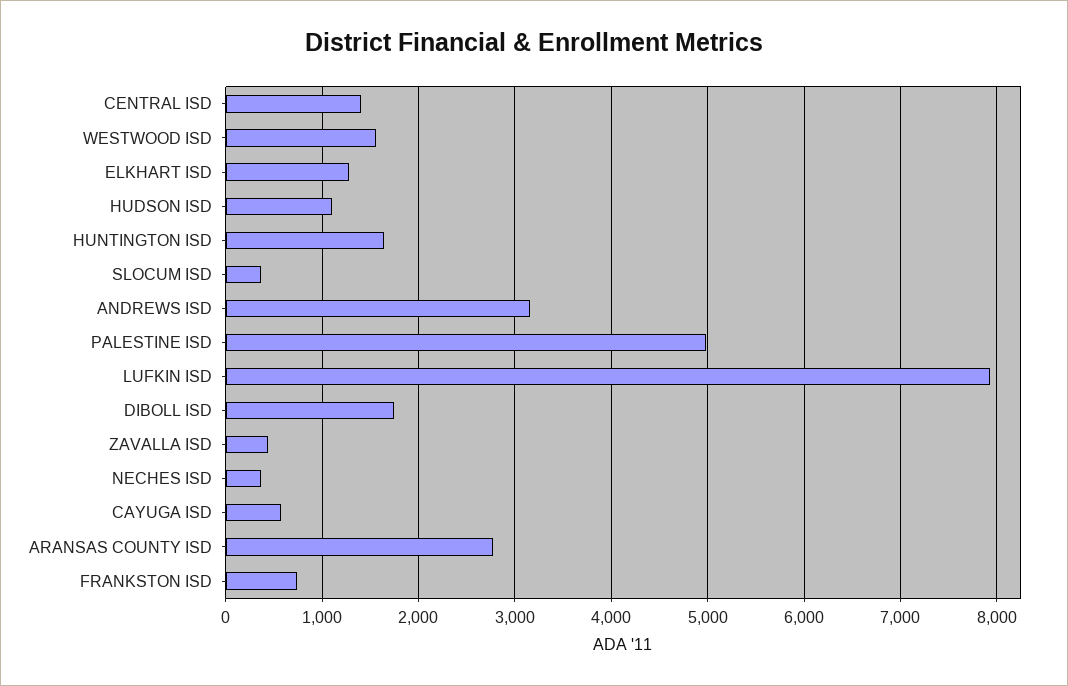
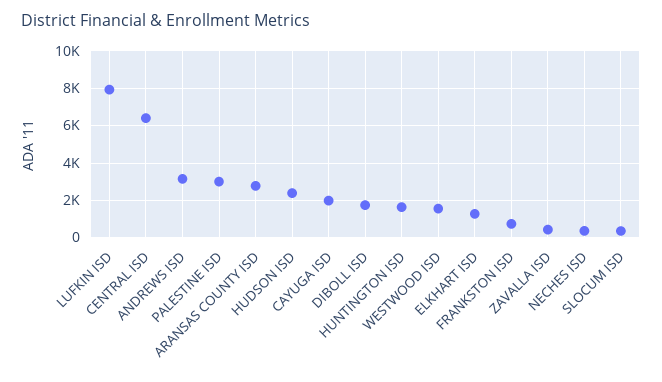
CENTRAL ISD: 1400 -> 6500
HUDSON ISD: 1100 -> 2500
PALESTINE ISD: 5000 -> 3000
CAYUGA ISD: 600 -> 2000

